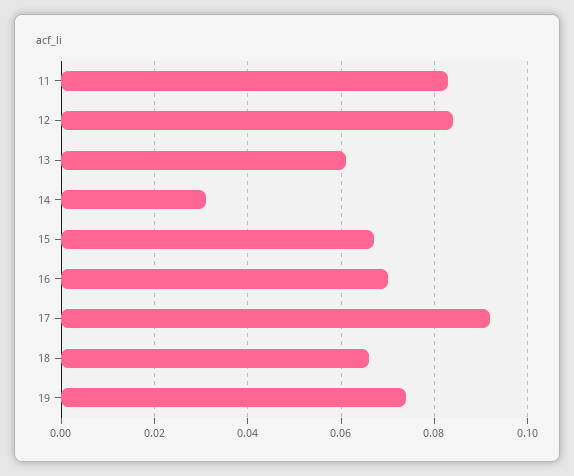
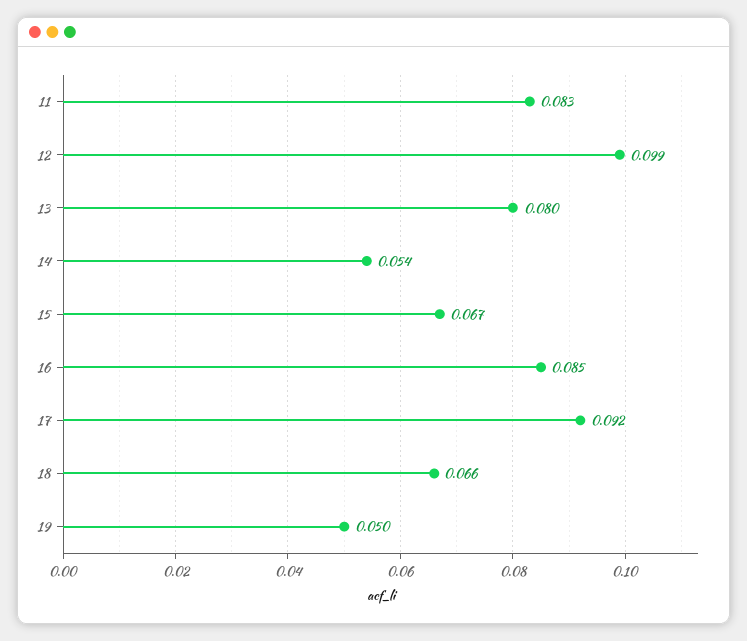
12: 0.085 -> 0.099
13: 0.06 -> 0.08
14: 0.03 -> 0.054
16: 0.07 -> 0.085
19: 0.075 -> 0.05

